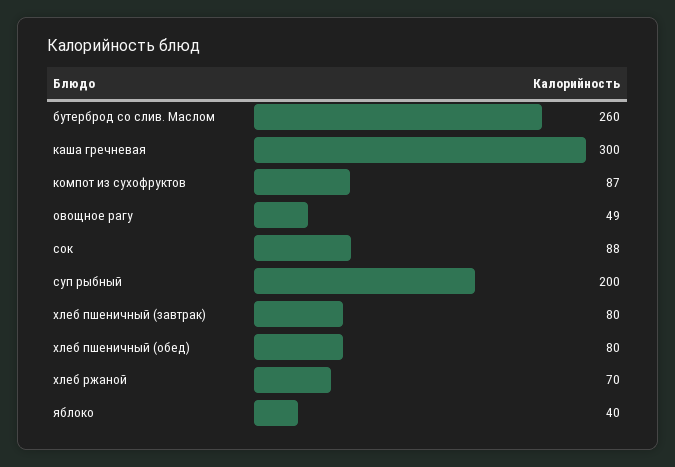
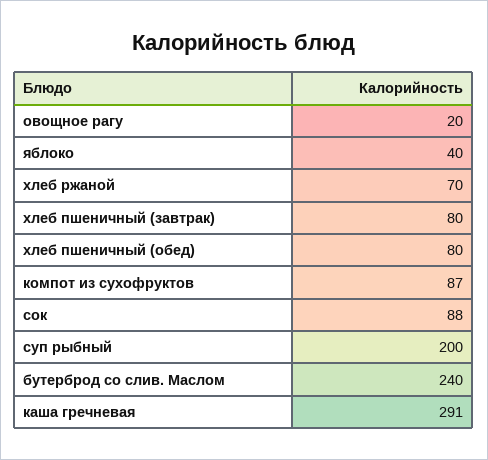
бутерброд со слив. Маслом: 260 -> 240
каша гречневая: 300 -> 291
овощное рагу: 49 -> 20

